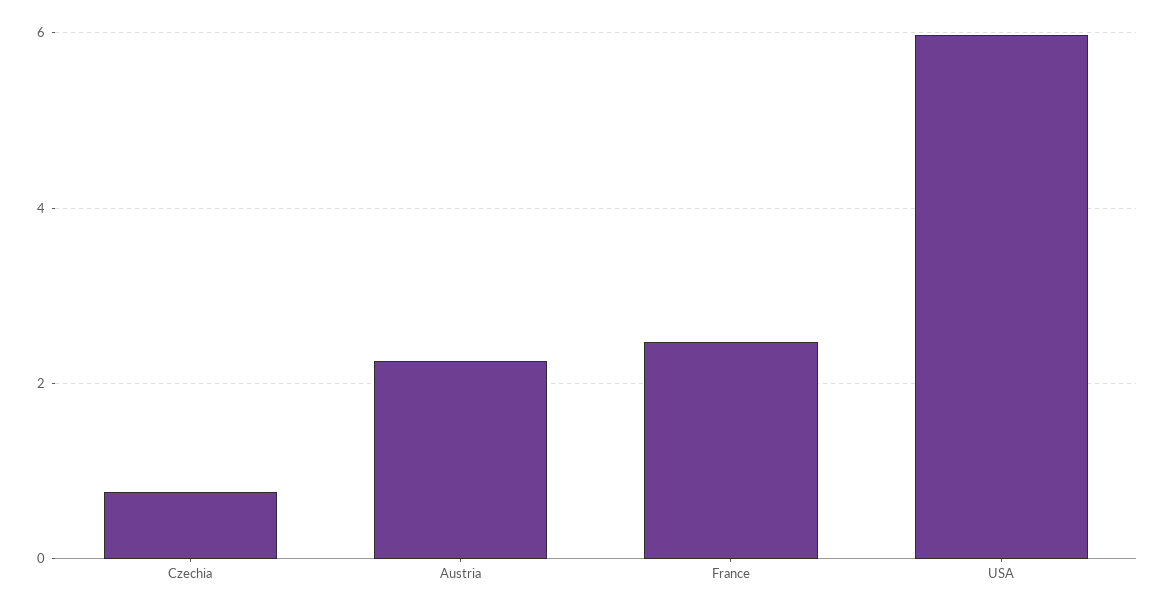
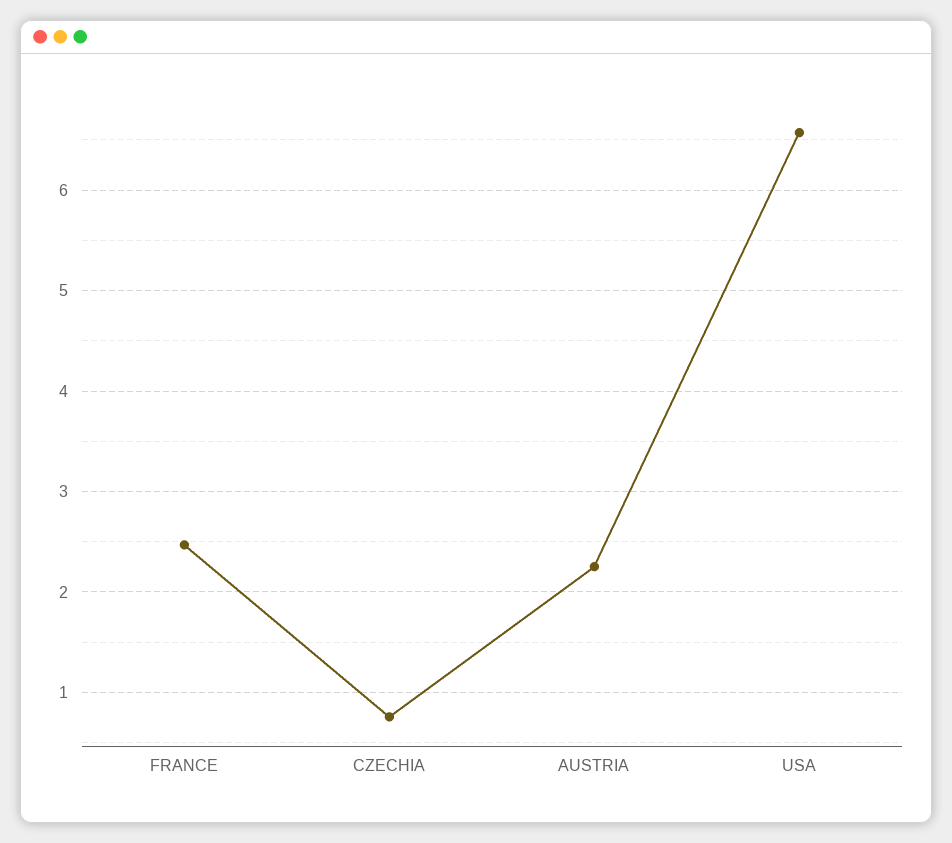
USA: 6 -> 6.6

